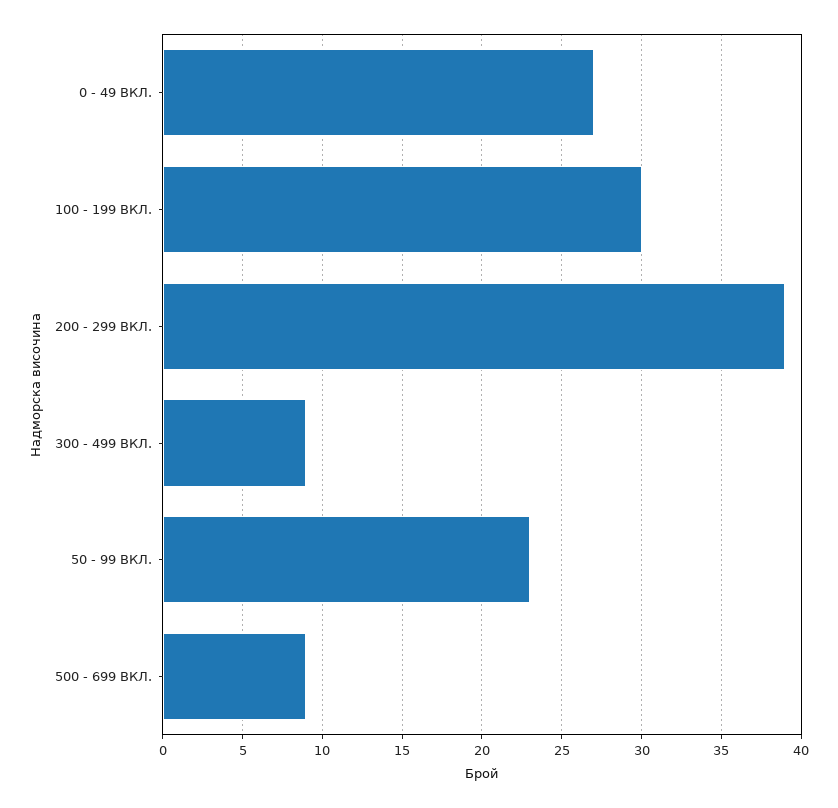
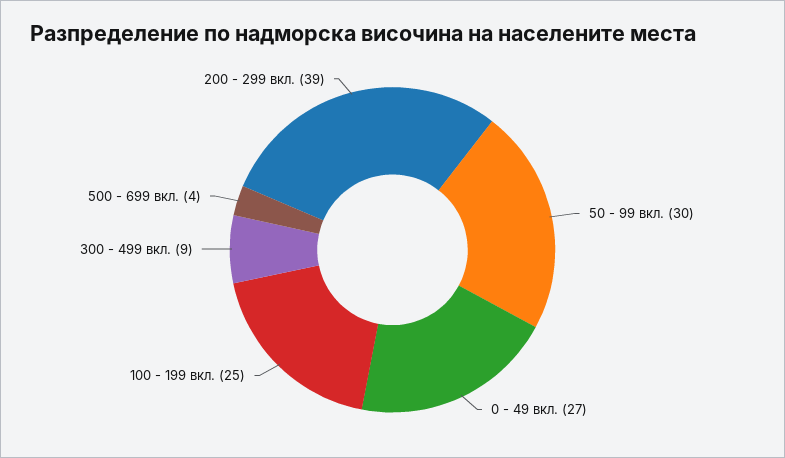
100 - 199 ВКЛ.: 30 -> 25
50 - 99 ВКЛ.: 23 -> 30
500 - 699 ВКЛ.: 9 -> 4

